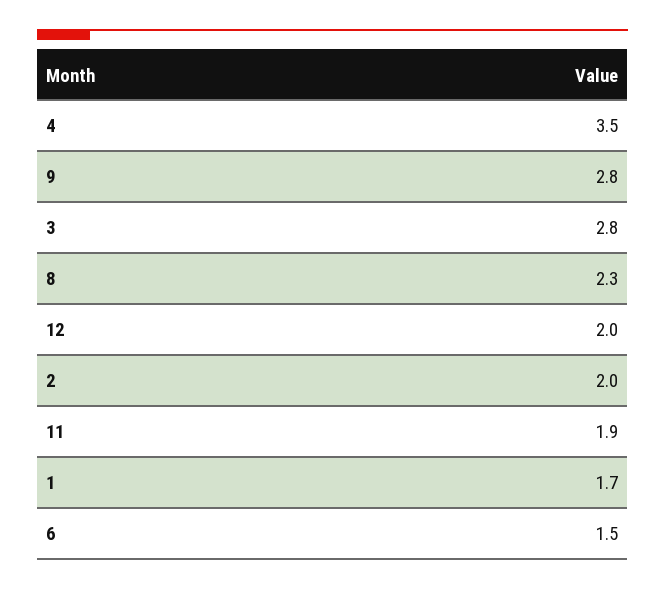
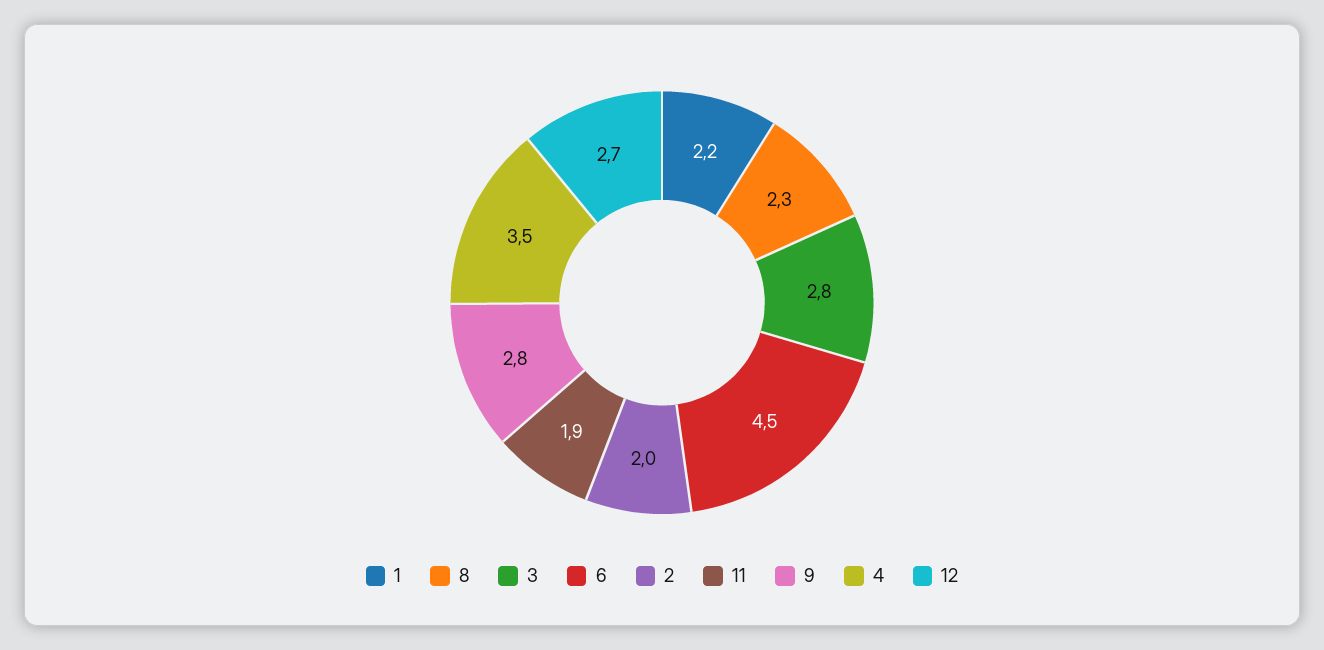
12: 2 -> 2.7
1: 1.7 -> 2.2
6: 1.5 -> 4.5

